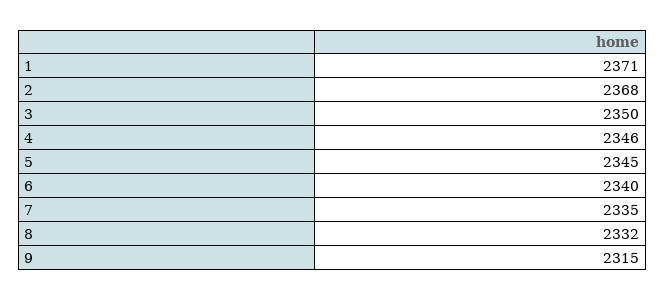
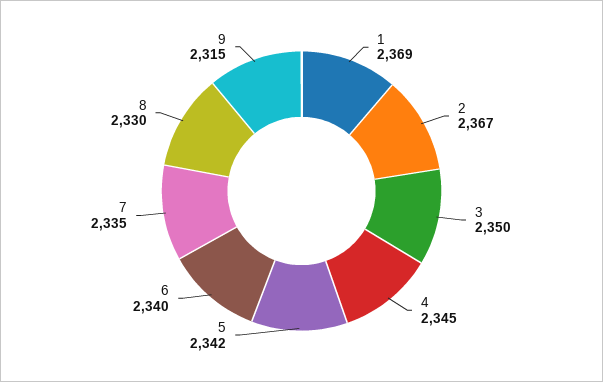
1: 2371 -> 2369
2: 2368 -> 2367
4: 2346 -> 2345
5: 2345 -> 2342
8: 2332 -> 2330

